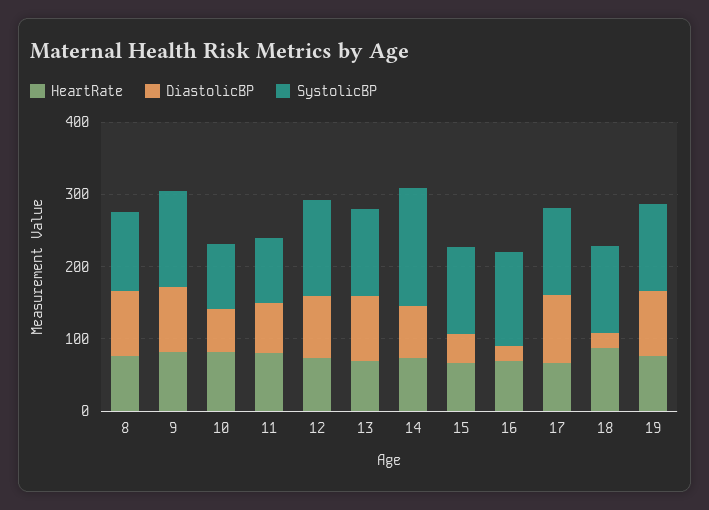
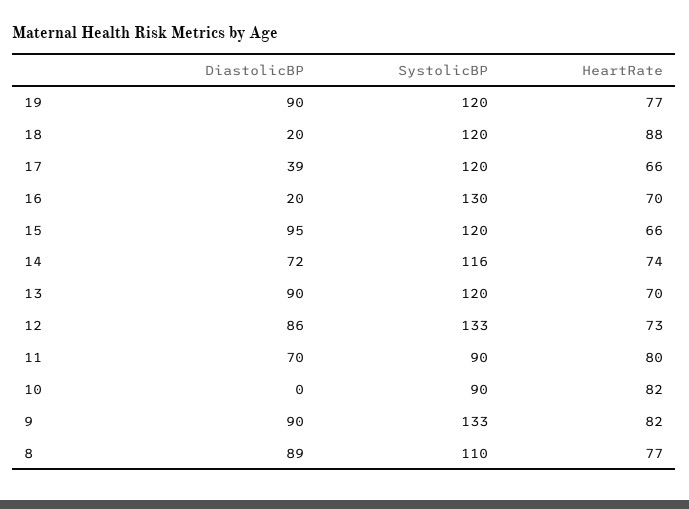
DiastolicBP, 10: 60 -> 0
SystolicBP, 14: 160 -> 116
DiastolicBP, 15: 40 -> 95
DiastolicBP, 17: 100 -> 39

